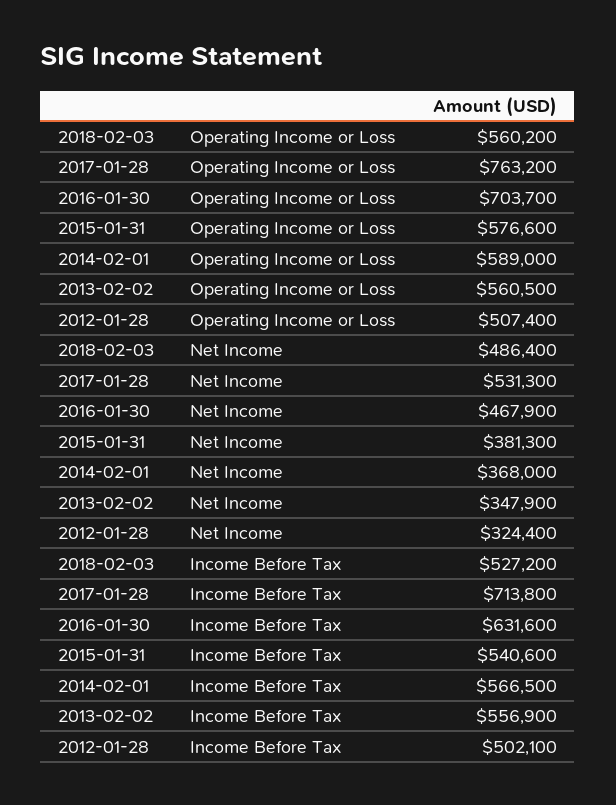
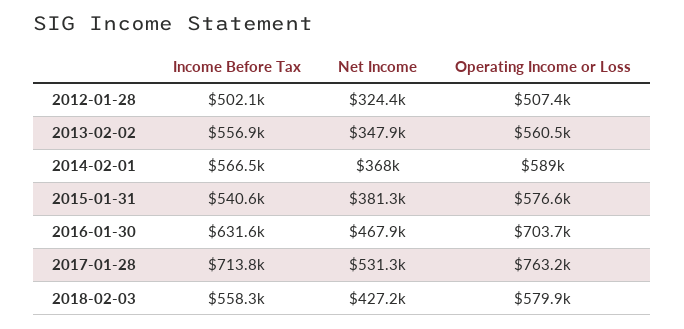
2018-02-03, Operating Income or Loss: 560200 -> 579900
2018-02-03, Net Income: 486400 -> 427200
2018-02-03, Income Before Tax: 527200 -> 558300

